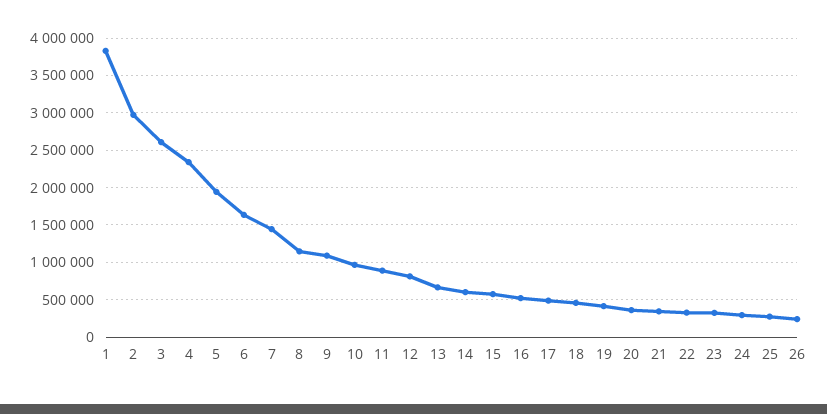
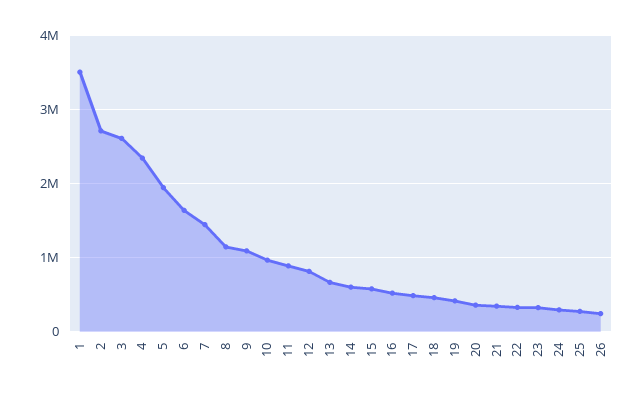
1: 3800000 -> 3500000
2: 3000000 -> 2700000

